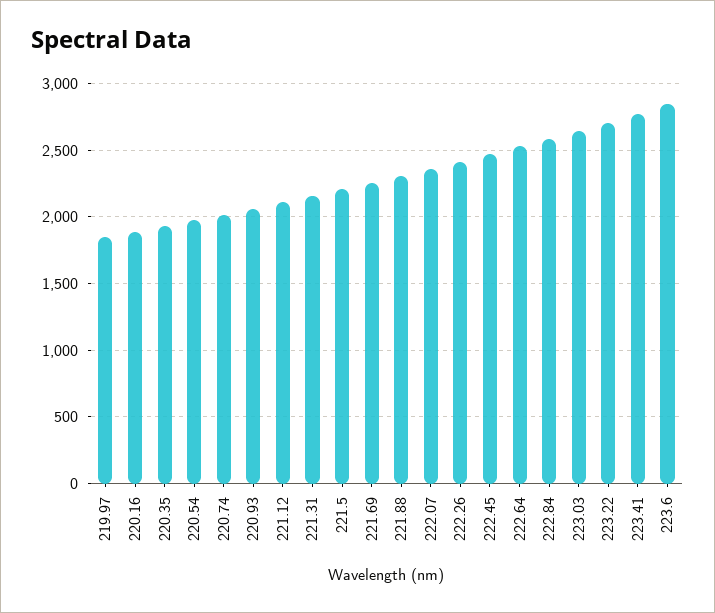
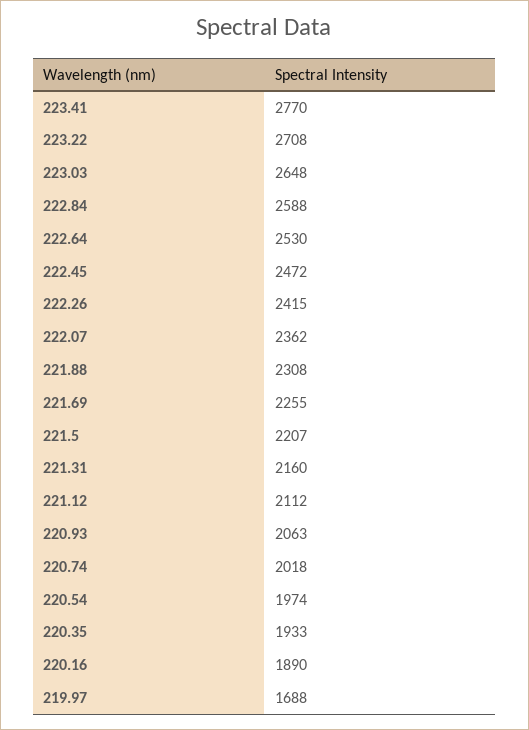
219.97: 1850 -> 1688
223.6: 2850 -> none

